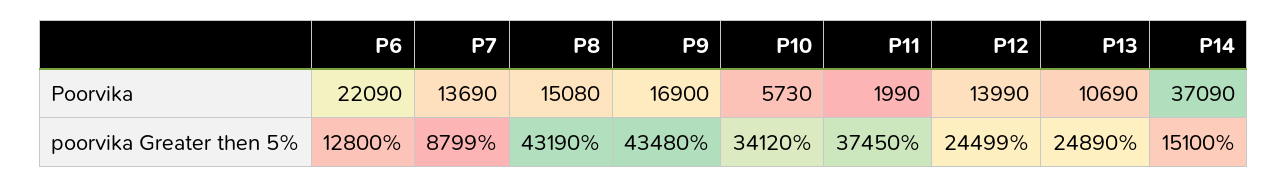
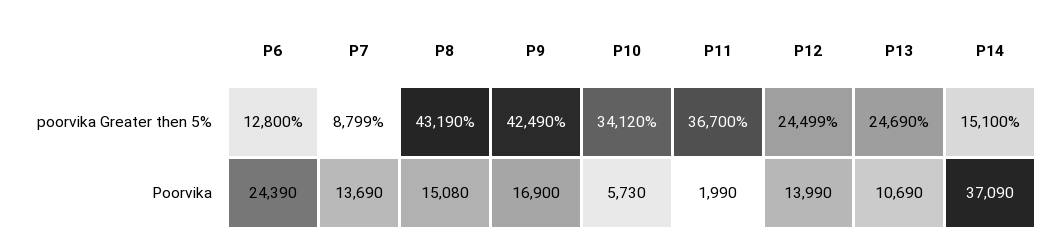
P6, Poorvika: 22090 -> 24390
P9, poorvika Greater then 5%: 43480 -> 42490
P11, poorvika Greater then 5%: 37450 -> 36700
P13, poorvika Greater then 5%: 24890 -> 24690

